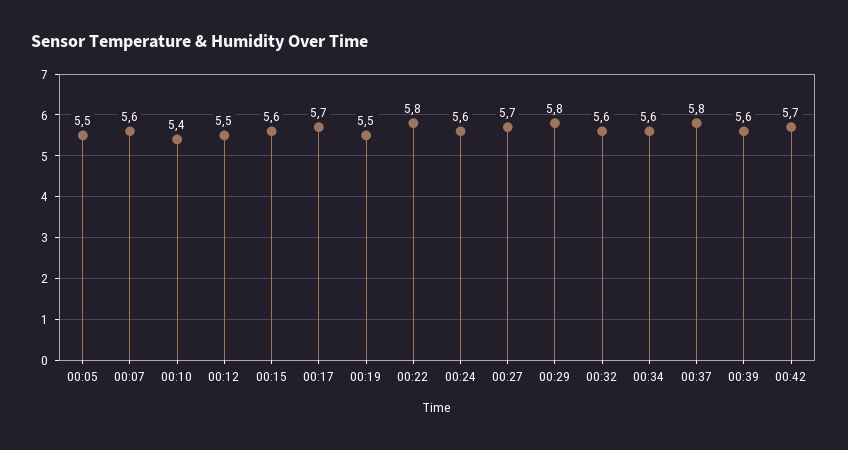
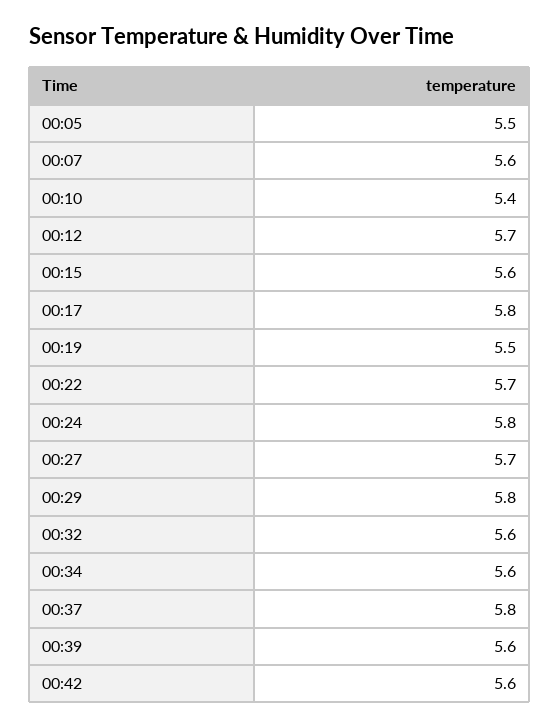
00:12: 5.5 -> 5.7
00:17: 5.7 -> 5.8
00:22: 5.8 -> 5.7
00:24: 5.6 -> 5.8
00:42: 5.7 -> 5.6

